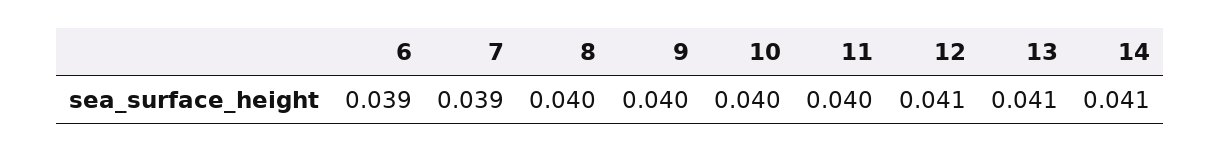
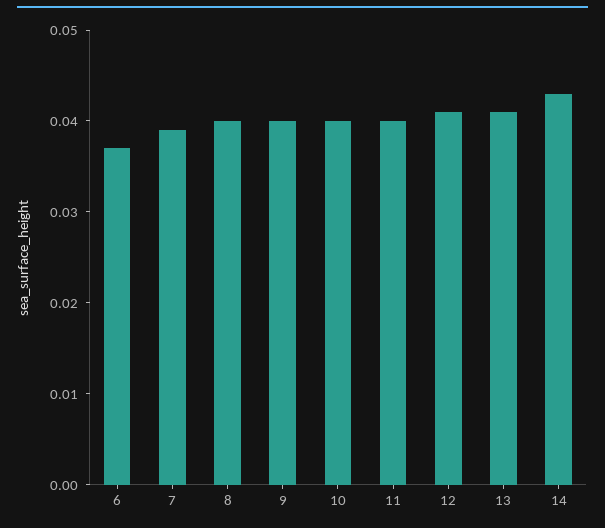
6: 0.039 -> 0.037
14: 0.041 -> 0.043

